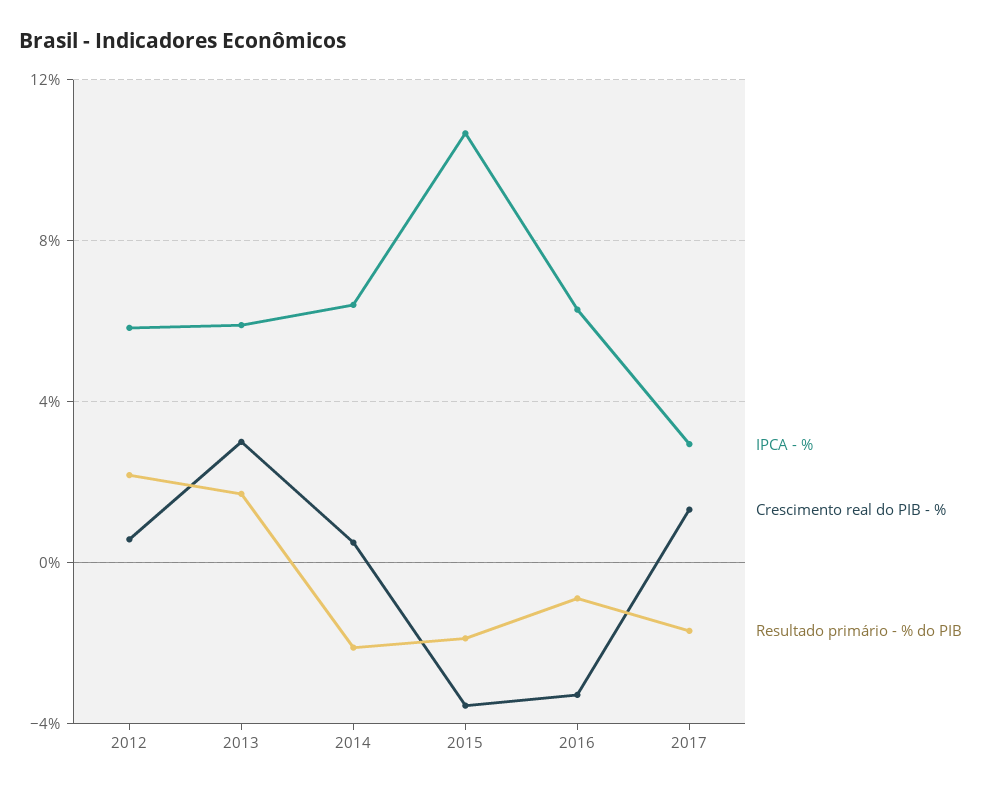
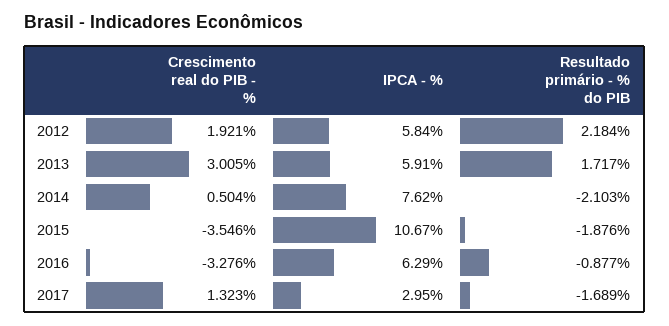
Crescimento real do PIB - %, 2012: 0.5 -> 1.921
IPCA - %, 2014: 6.5 -> 7.62

